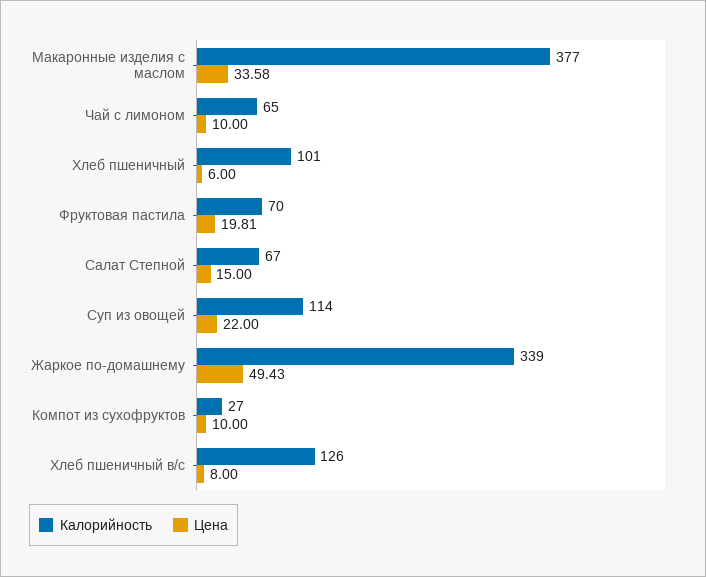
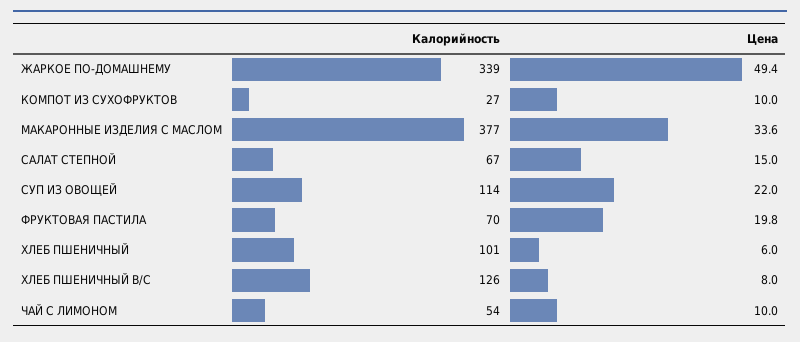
Калорийность, Чай с лимоном: 65 -> 54

